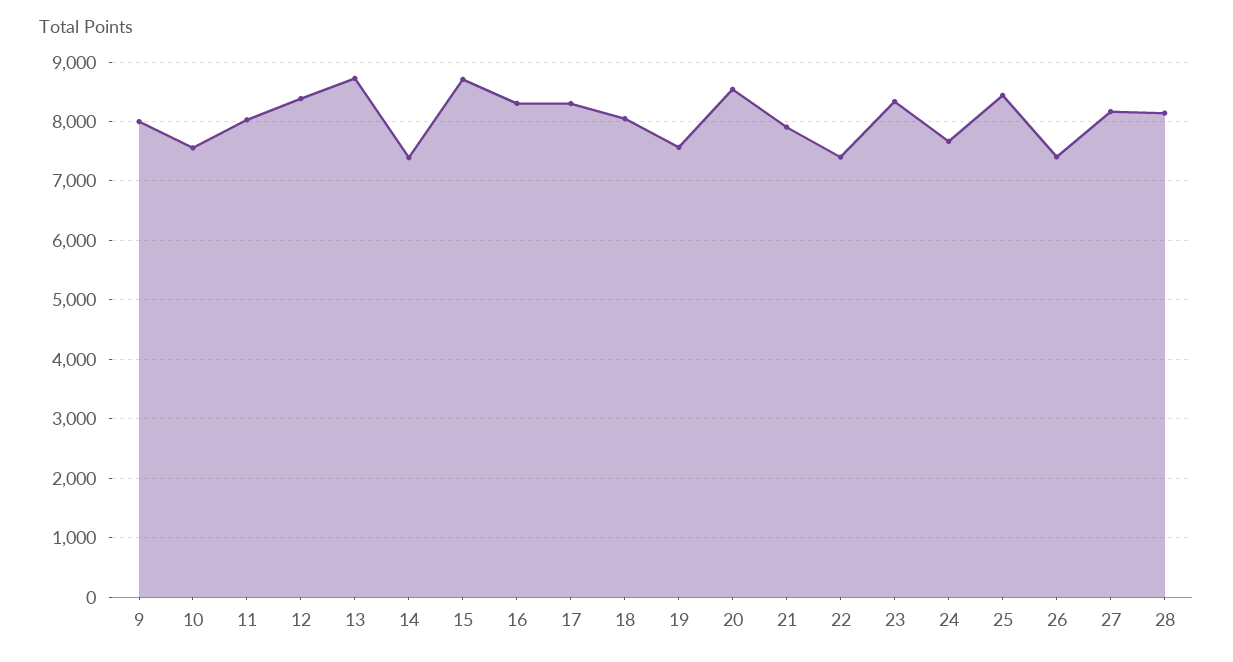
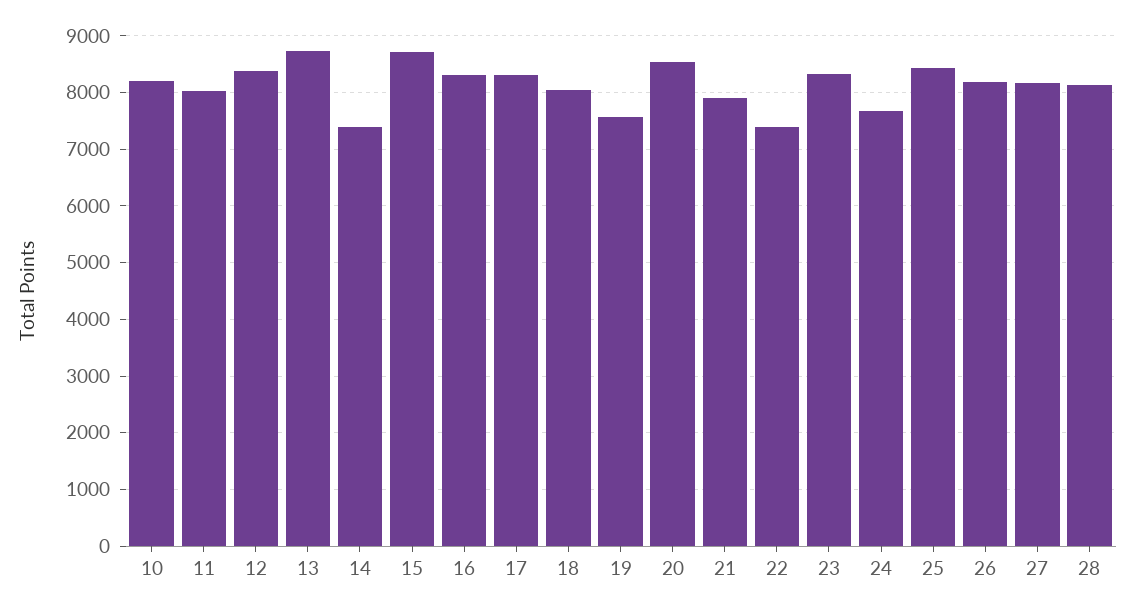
9: 8000 -> none
10: 7600 -> 8200
26: 7400 -> 8200

